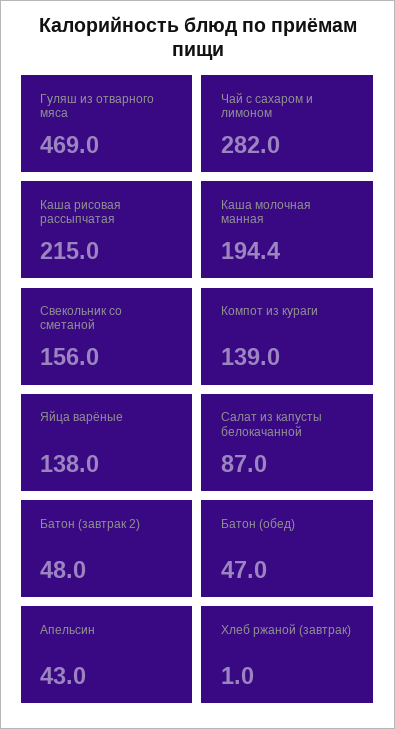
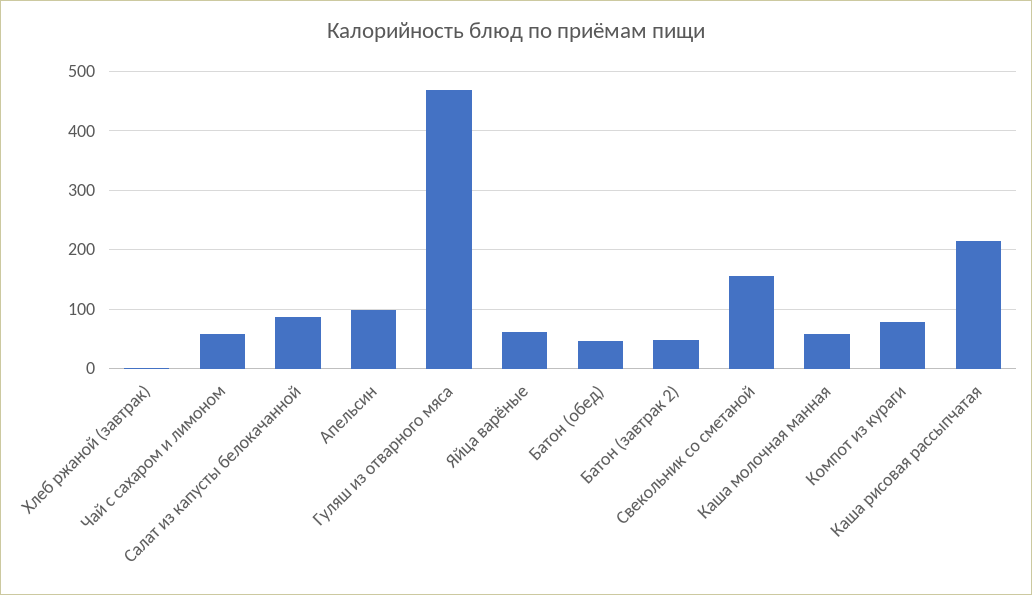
Чай с сахаром и лимоном: 282 -> 60
Каша молочная манная: 194.4 -> 60
Компот из кураги: 139 -> 80
Яйца варёные: 138 -> 60
Апельсин: 43 -> 100

